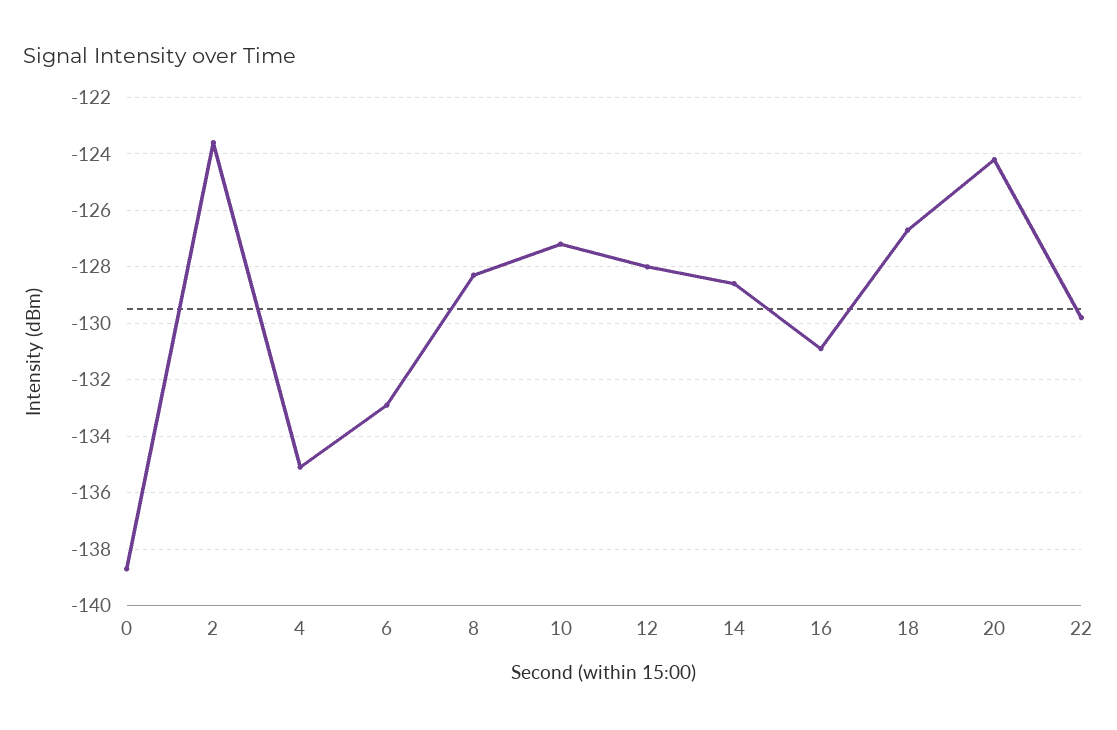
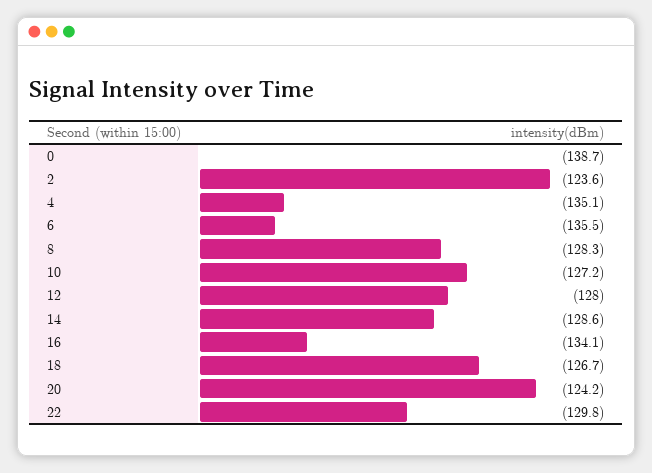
6: -133 -> -135.5
16: -131 -> -134.1

